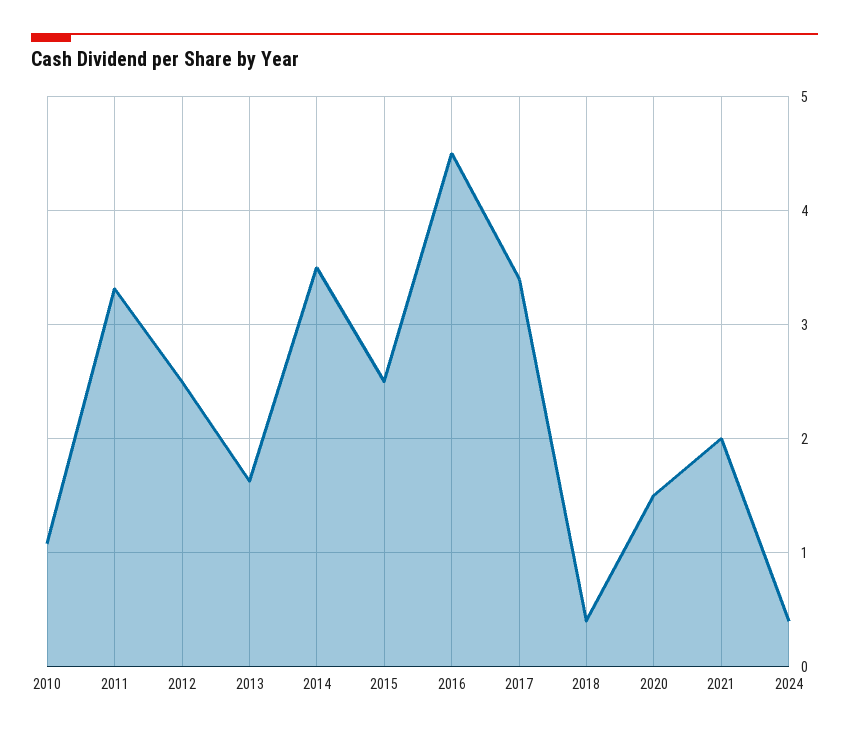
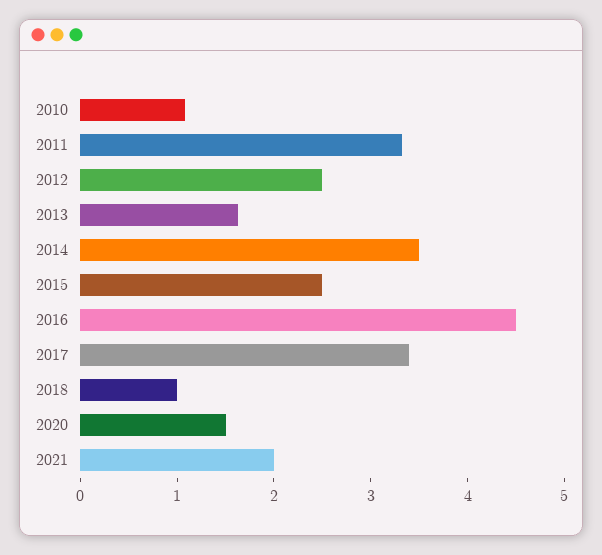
2018: 0.4 -> 1
2024: 0.4 -> none

